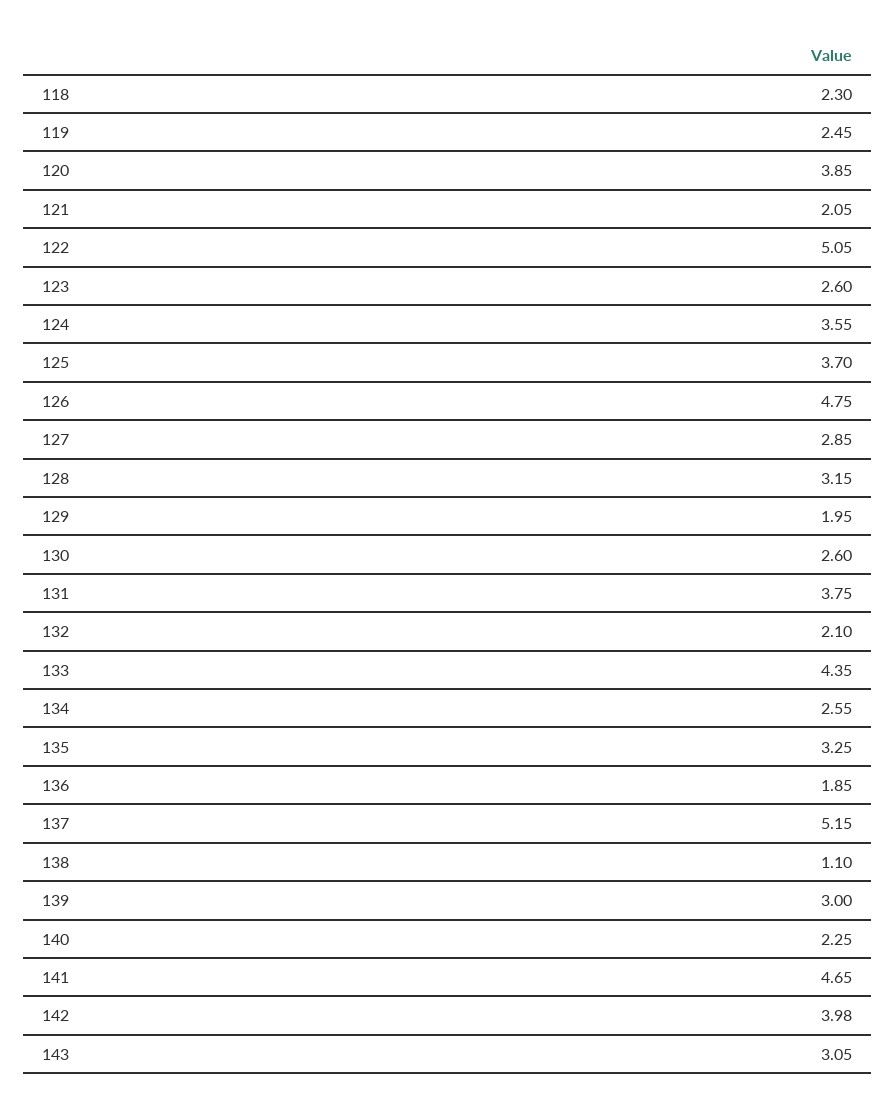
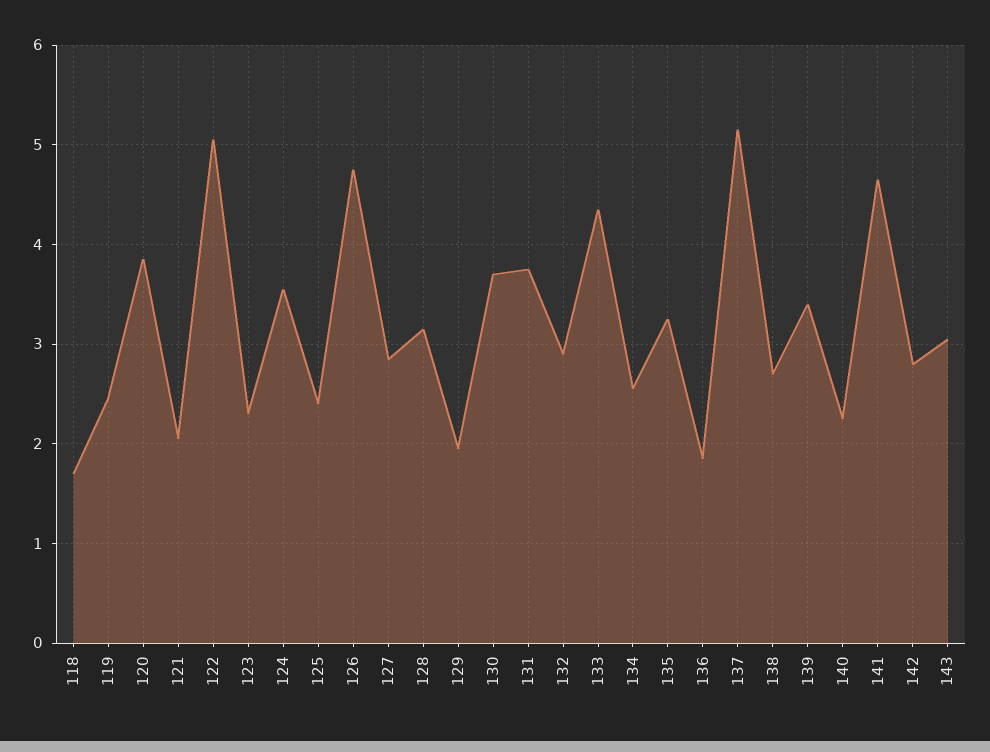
118: 2.3 -> 1.7
123: 2.6 -> 2.3
125: 3.7 -> 2.4
130: 2.6 -> 3.7
132: 2.1 -> 2.9
138: 1.1 -> 2.7
139: 3 -> 3.4
142: 3.98 -> 2.8

